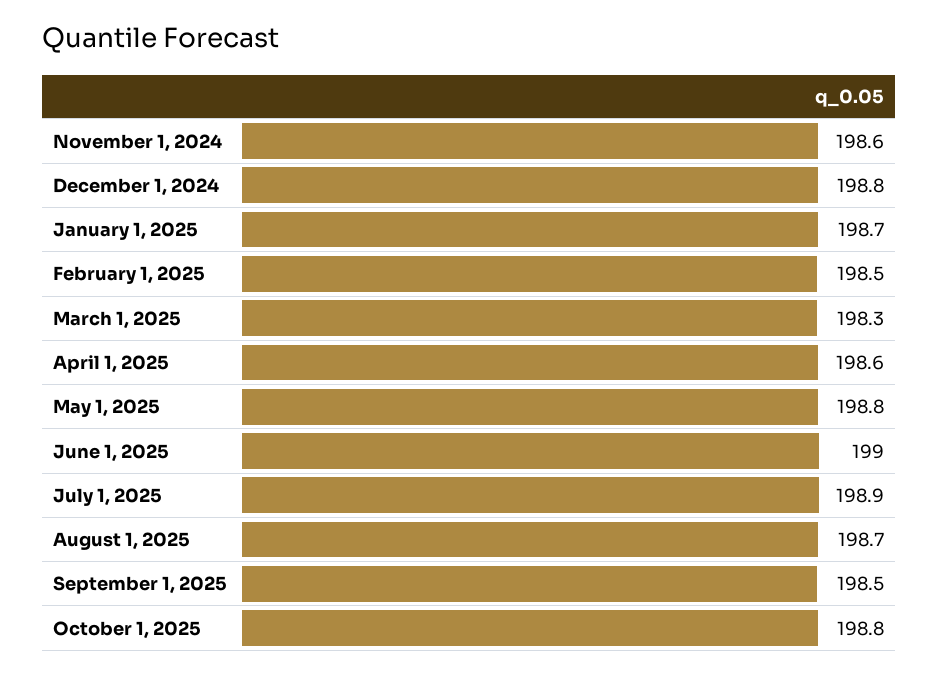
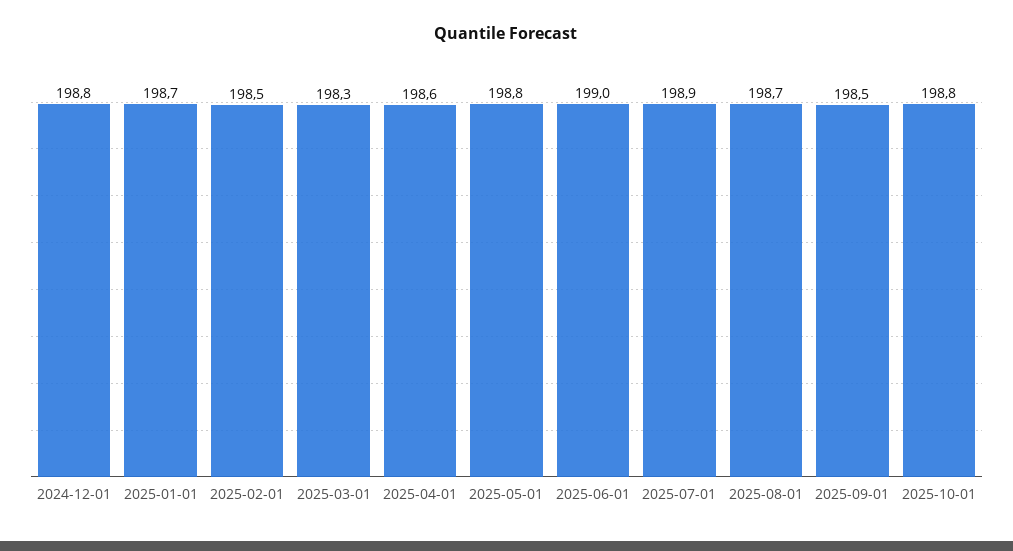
November 1, 2024: 198.6 -> none

